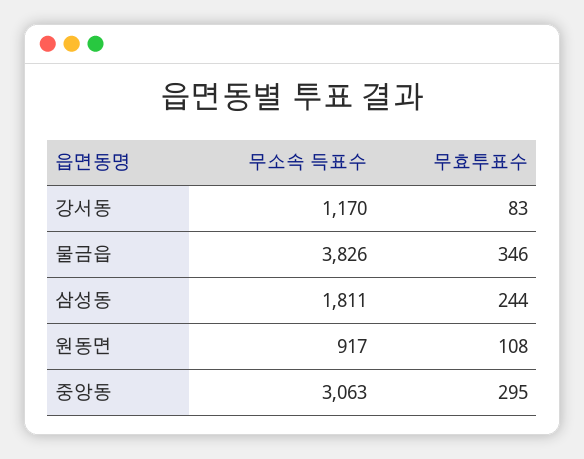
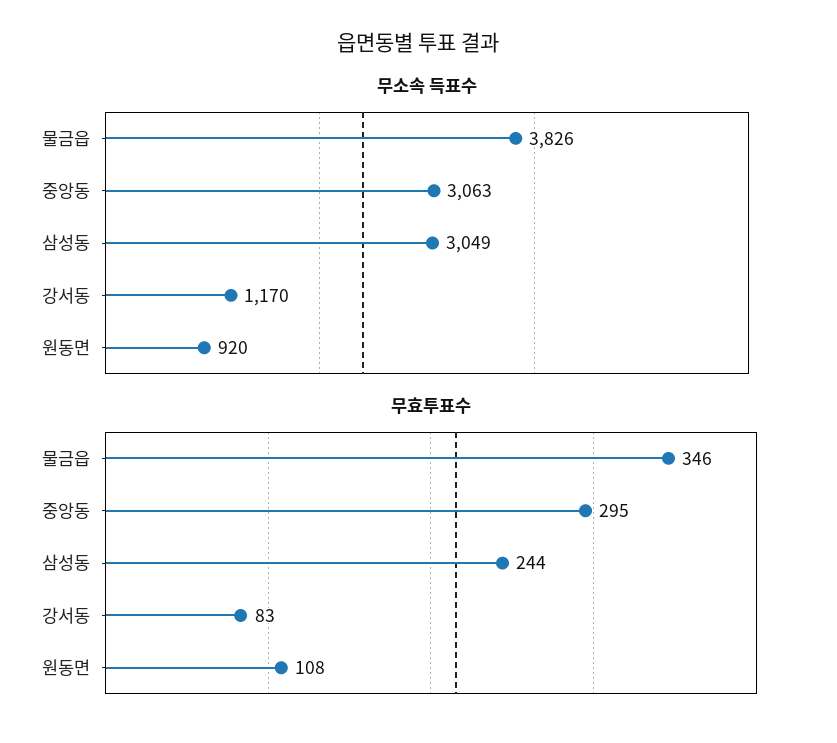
무소속 득표수, 삼성동: 1811 -> 3049
무소속 득표수, 원동면: 917 -> 920

